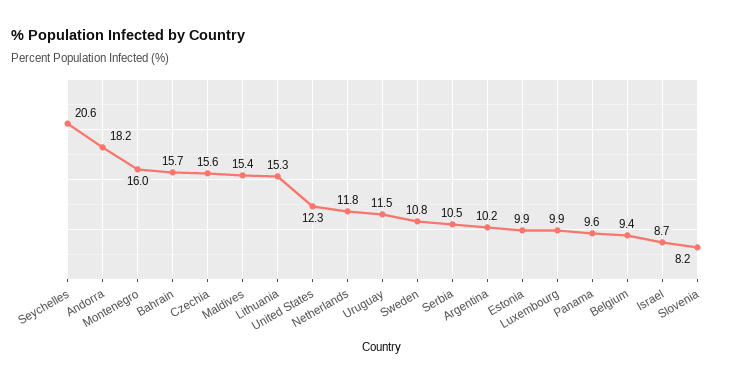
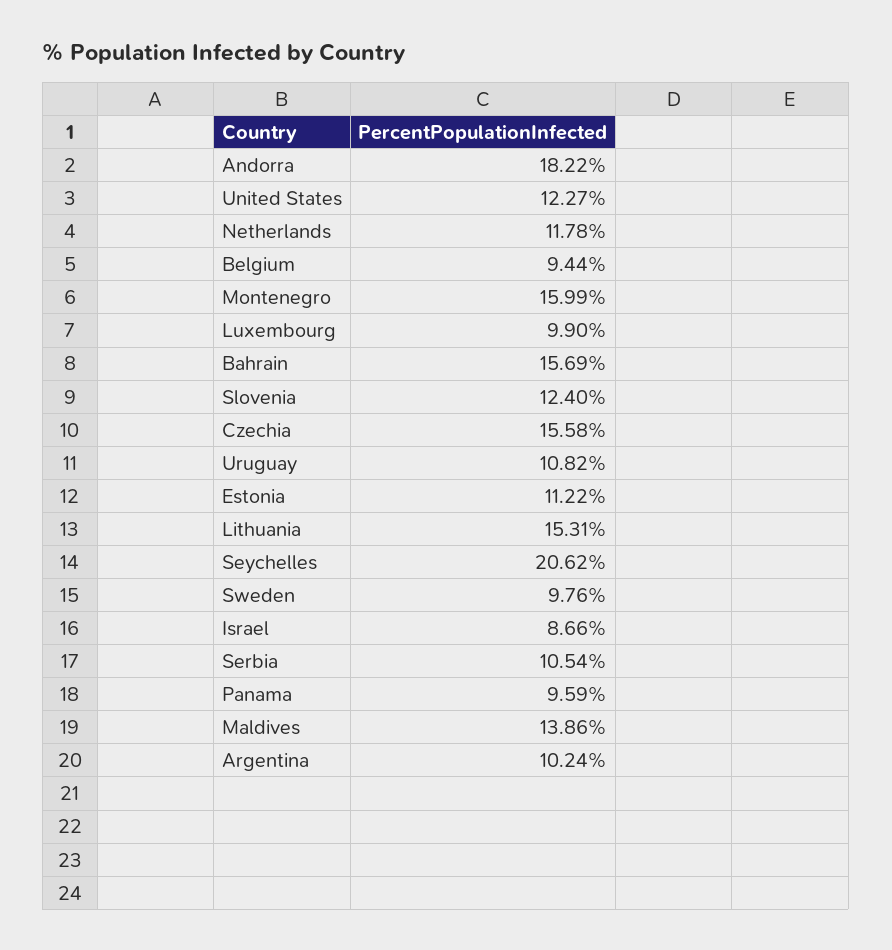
Maldives: 15.4 -> 13.86
Uruguay: 11.5 -> 10.82
Sweden: 10.8 -> 9.76
Estonia: 9.9 -> 11.22
Slovenia: 8.2 -> 12.4

